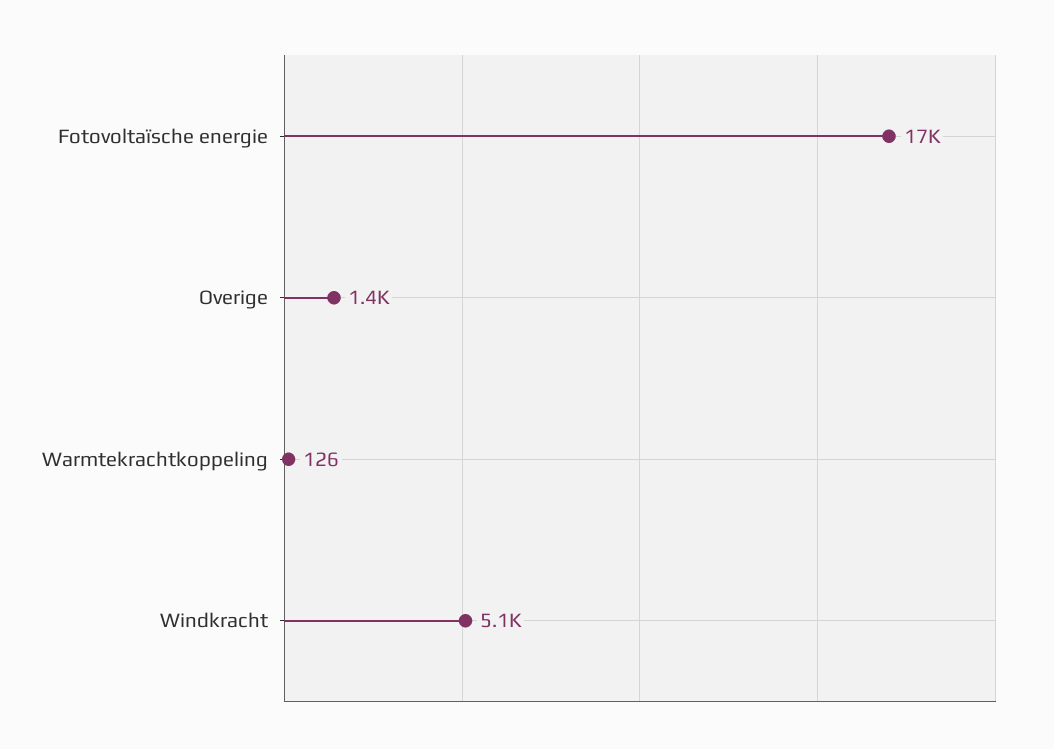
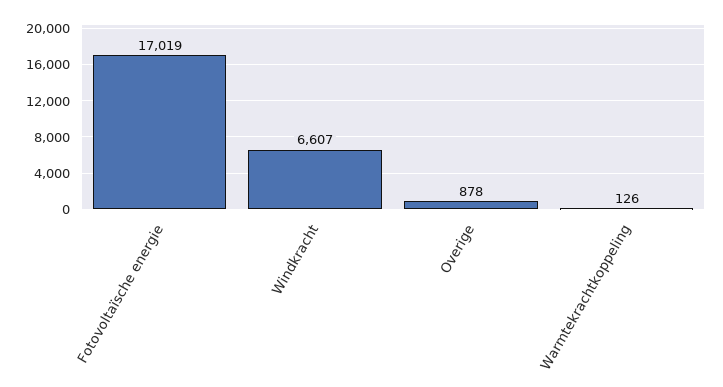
Overige: 1400 -> 878
Windkracht: 5100 -> 6607

